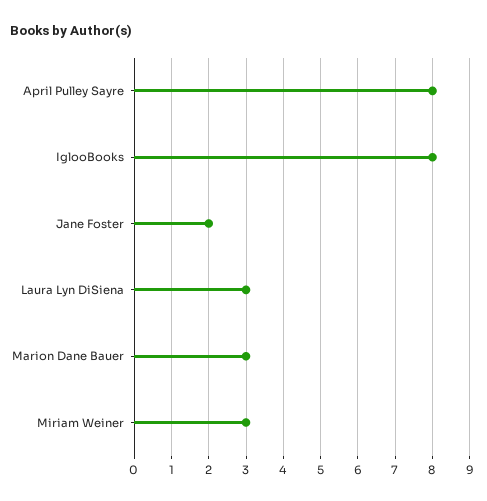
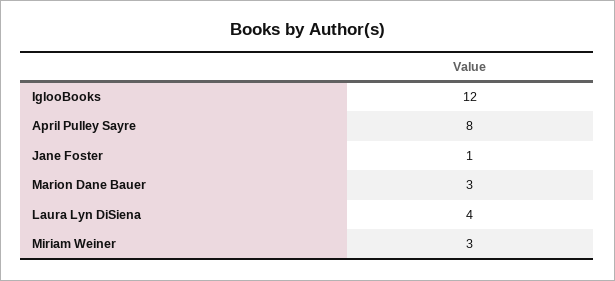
IglooBooks: 8 -> 12
Jane Foster: 2 -> 1
Laura Lyn DiSiena: 3 -> 4

